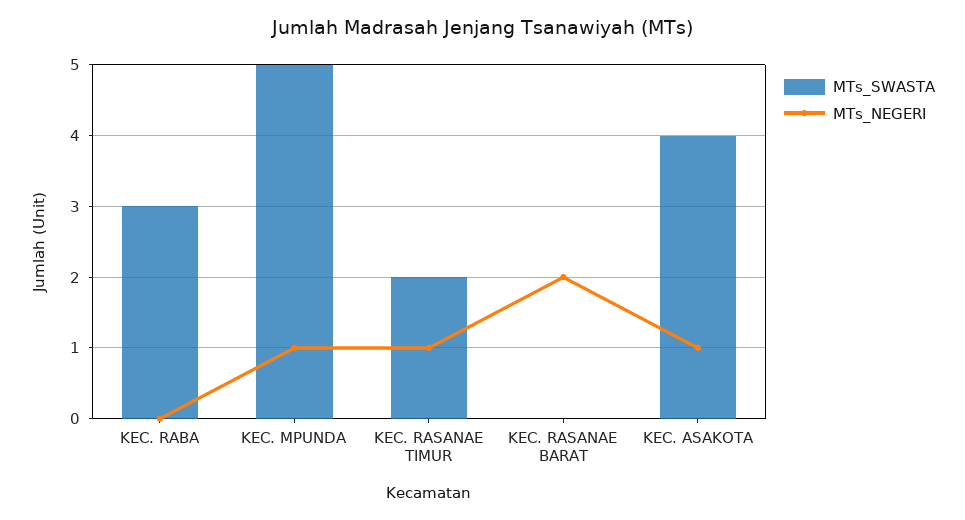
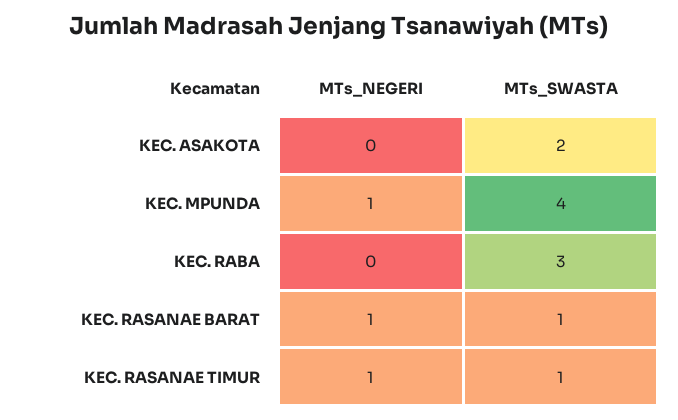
MTs_SWASTA, KEC. MPUNDA: 5 -> 4
MTs_SWASTA, KEC. RASANAE TIMUR: 2 -> 1
MTs_SWASTA, KEC. RASANAE BARAT: 0 -> 1
MTs_NEGERI, KEC. RASANAE BARAT: 2 -> 1
MTs_SWASTA, KEC. ASAKOTA: 4 -> 2
MTs_NEGERI, KEC. ASAKOTA: 1 -> 0

